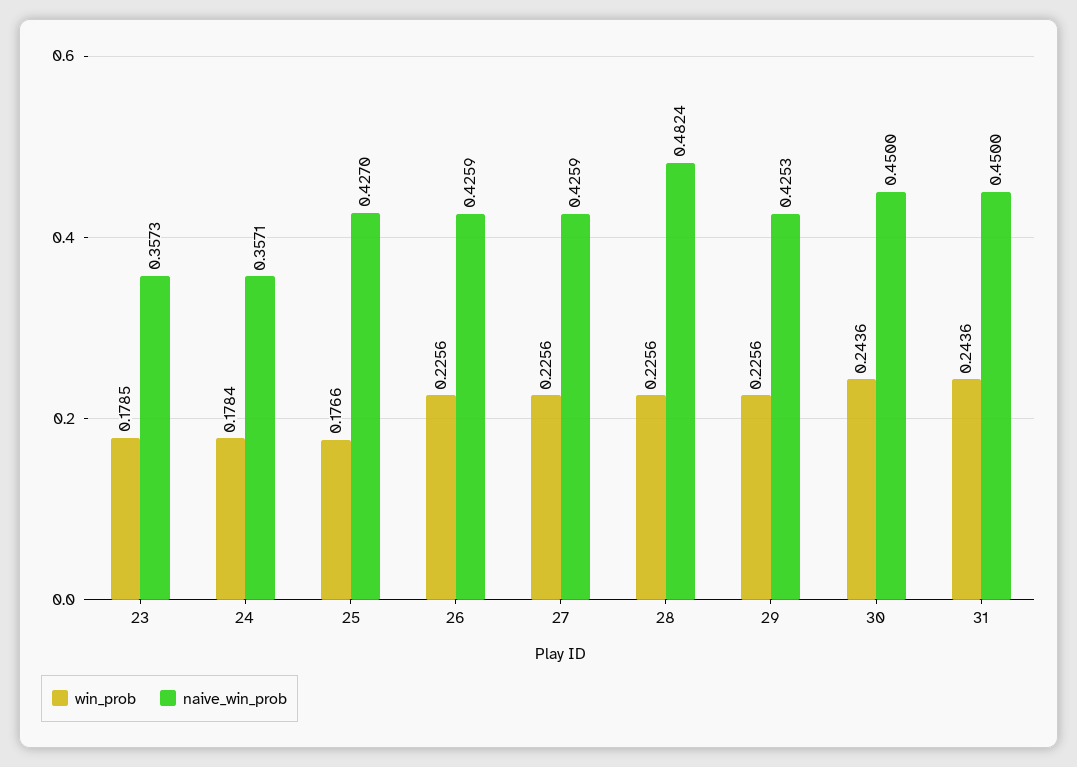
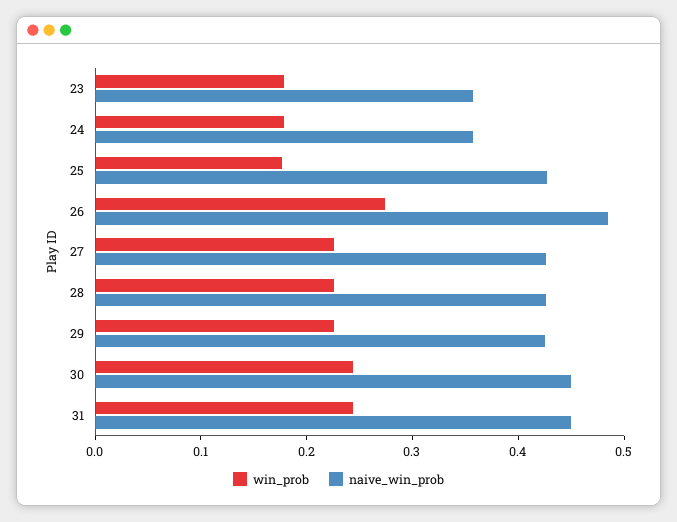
win_prob, 26: 0.2256 -> 0.28
naive_win_prob, 26: 0.4259 -> 0.48
naive_win_prob, 28: 0.4824 -> 0.42

